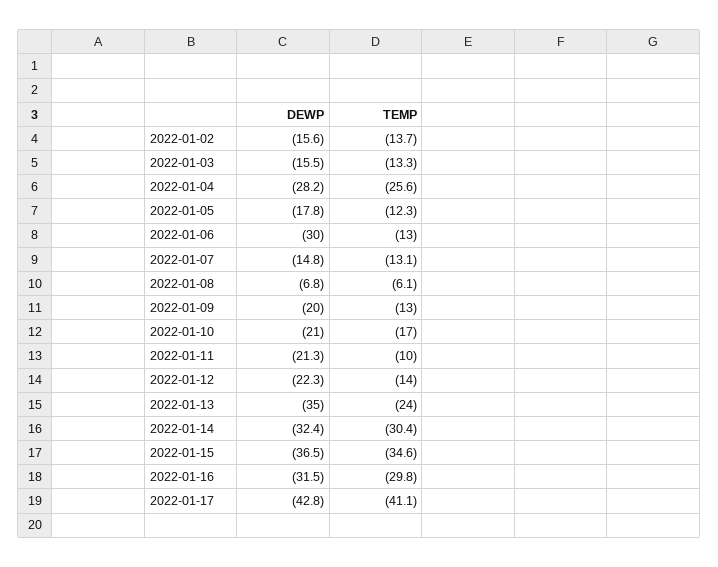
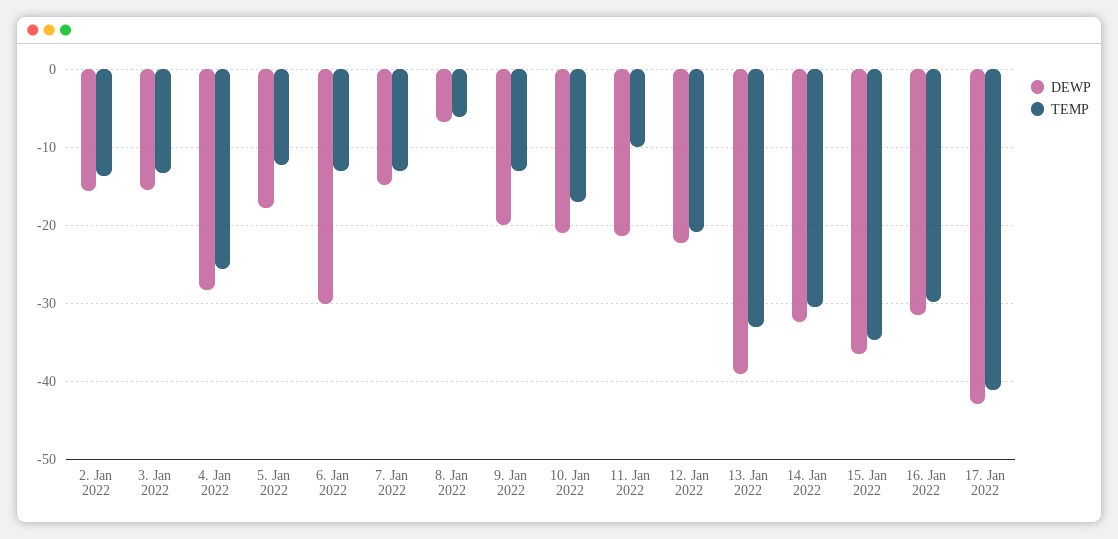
TEMP, 2022-01-12: -14 -> -21
DEWP, 2022-01-13: -35 -> -39
TEMP, 2022-01-13: -24 -> -33

